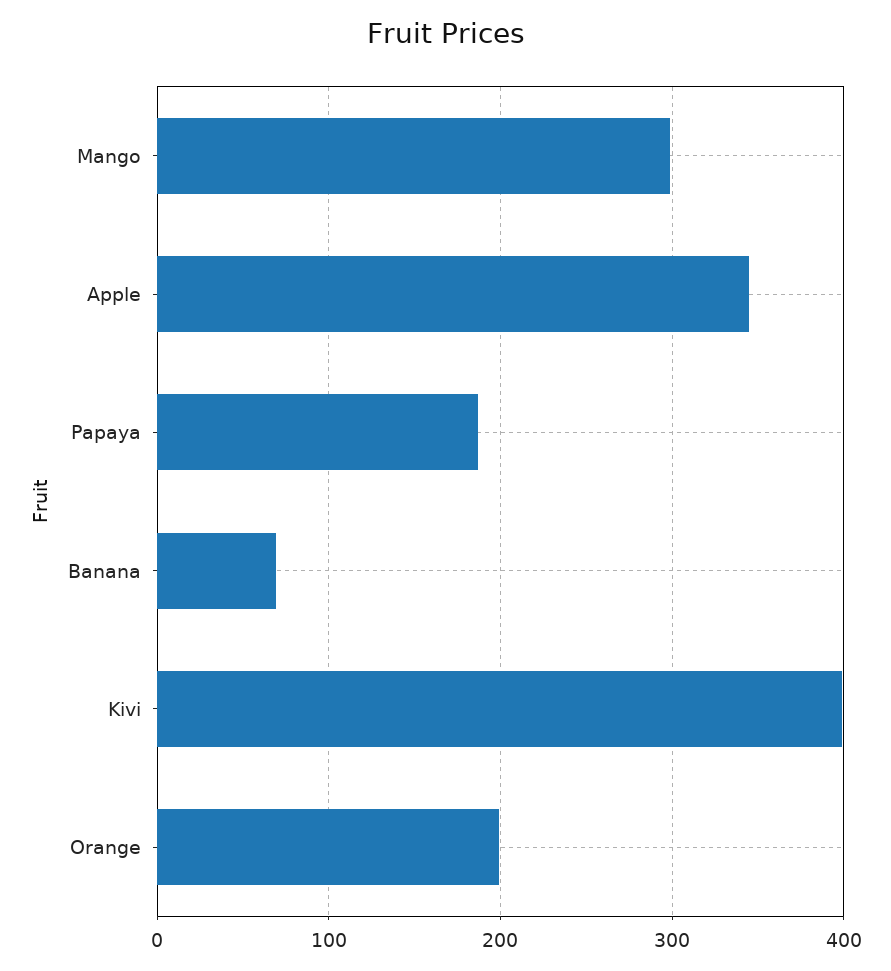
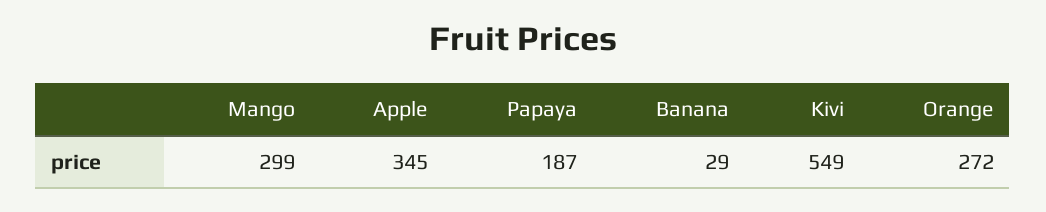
Banana: 70 -> 29
Kivi: 400 -> 549
Orange: 200 -> 272

